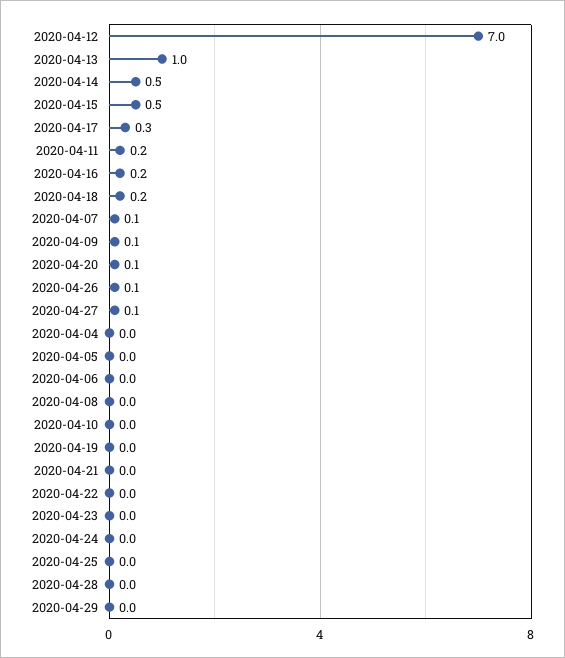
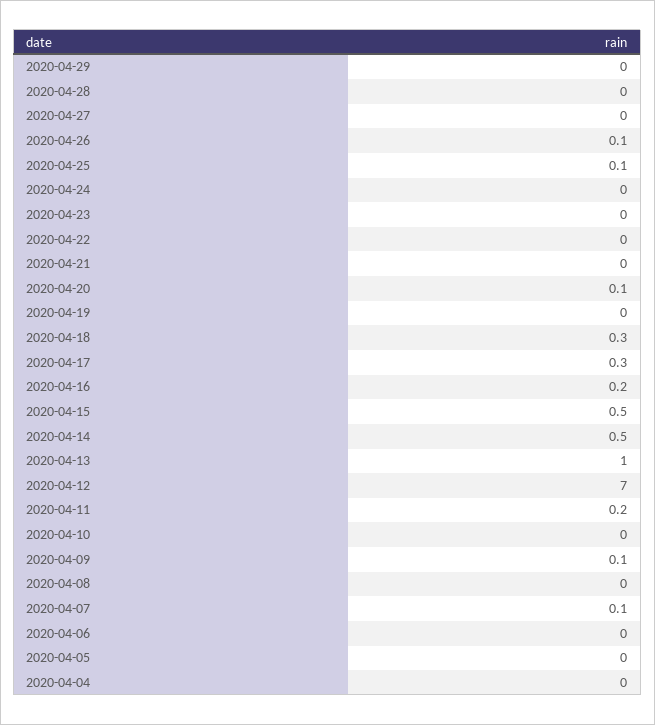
2020-04-18: 0.2 -> 0.3
2020-04-27: 0.1 -> 0
2020-04-25: 0 -> 0.1

